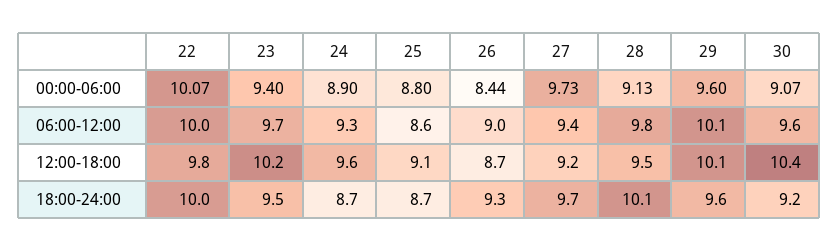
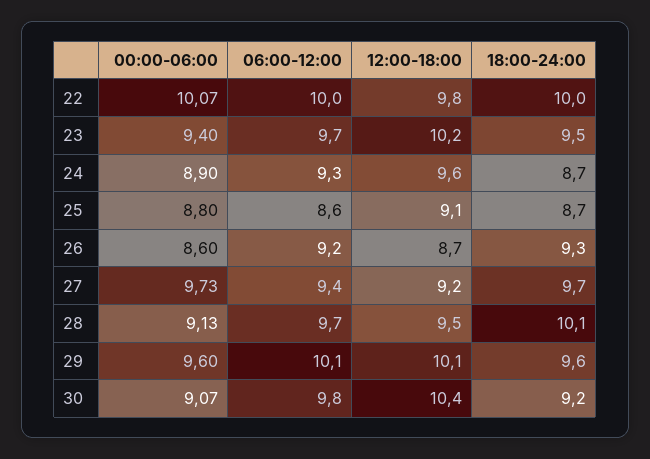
26, 00:00-06:00: 8.44 -> 8.6
26, 06:00-12:00: 9 -> 9.2
28, 06:00-12:00: 9.8 -> 9.7
30, 06:00-12:00: 9.6 -> 9.8

